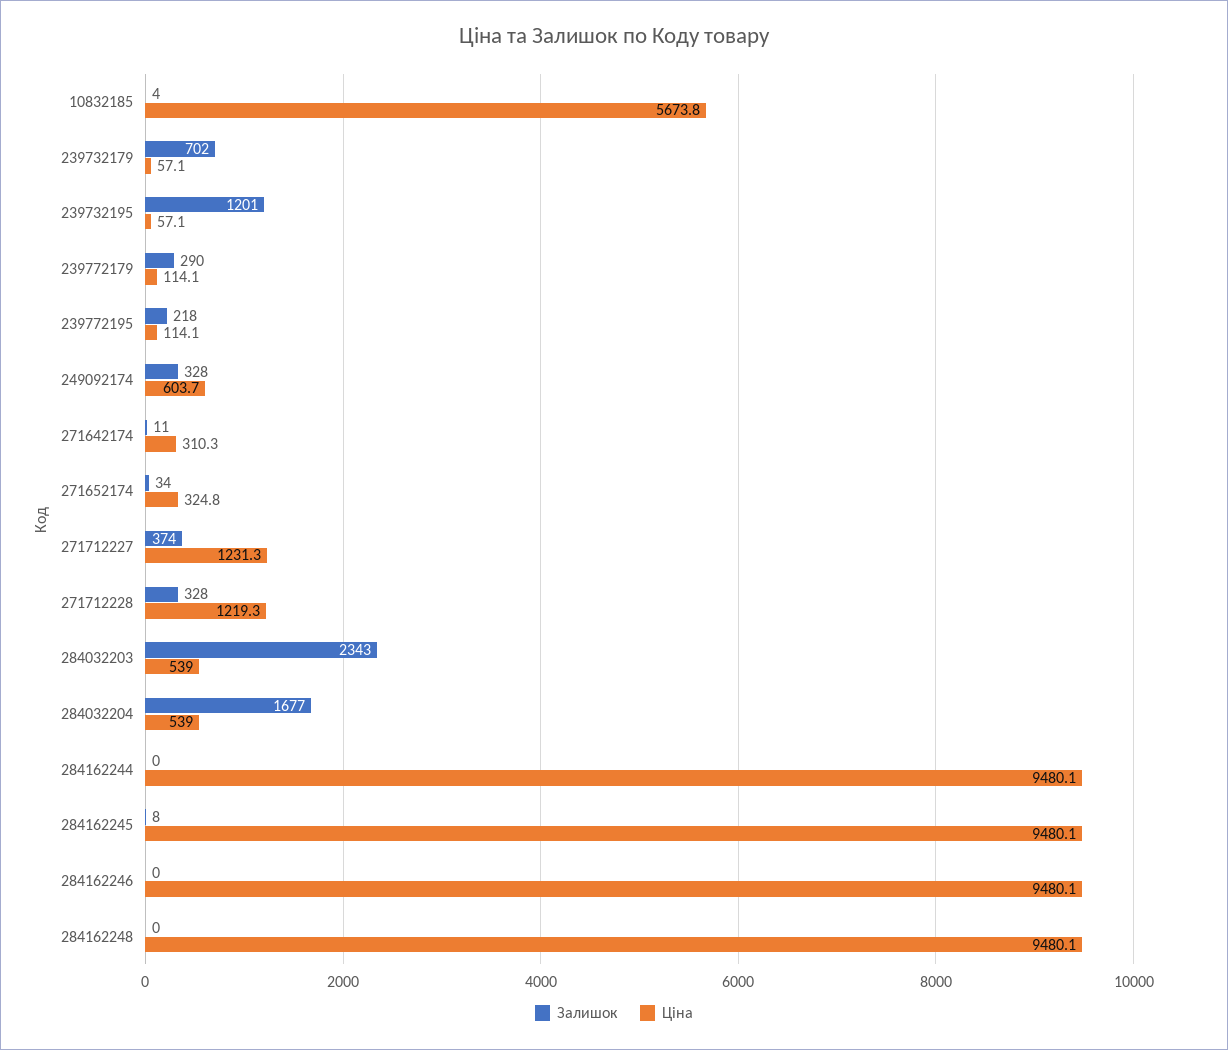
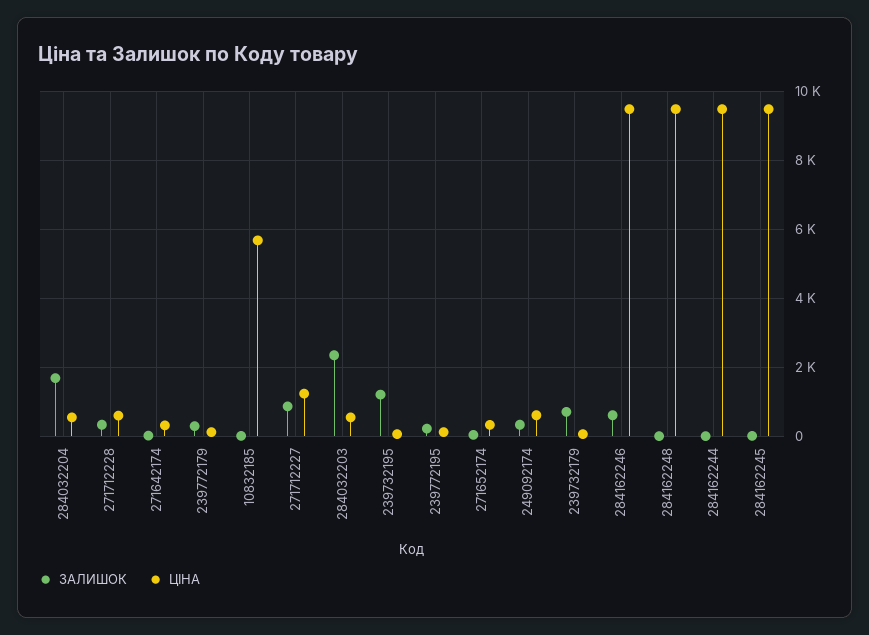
Залишок, 271712227: 374 -> 800
Ціна, 271712228: 1219.3 -> 600
Залишок, 284162246: 0 -> 600

